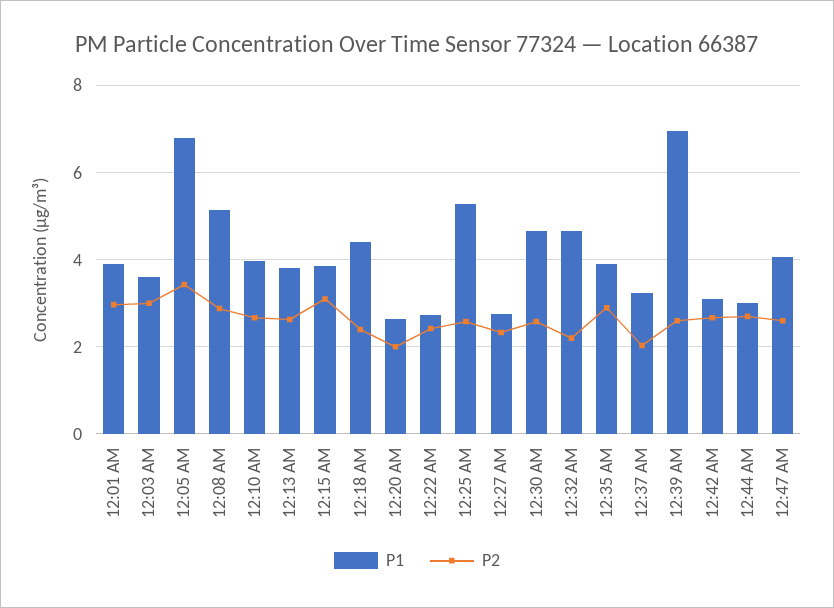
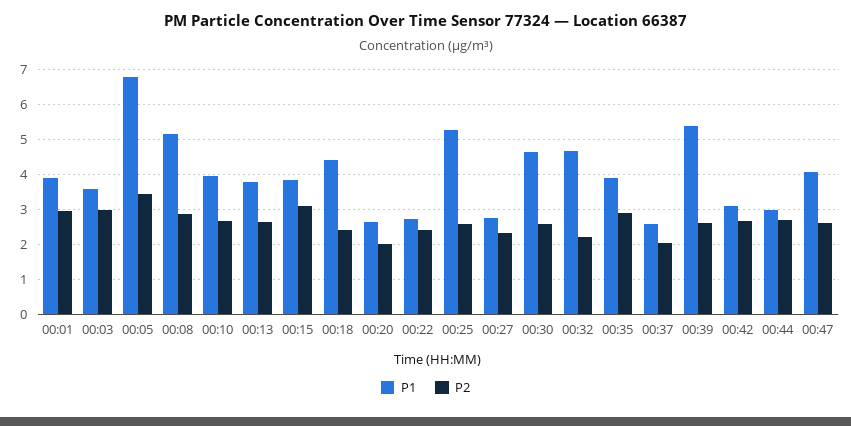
P1, 12:37 AM: 3.2 -> 2.6
P1, 12:39 AM: 7 -> 5.4

